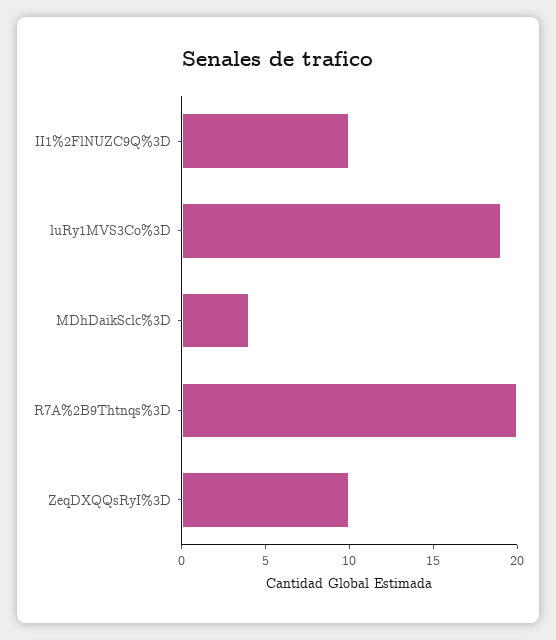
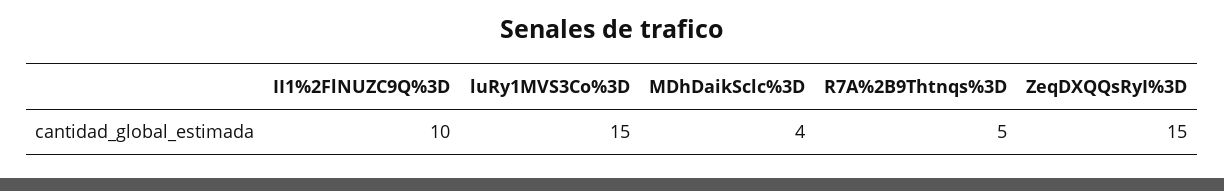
luRy1MVS3Co%3D: 19 -> 15
R7A%2B9Thtnqs%3D: 20 -> 5
ZeqDXQQsRyI%3D: 10 -> 15

